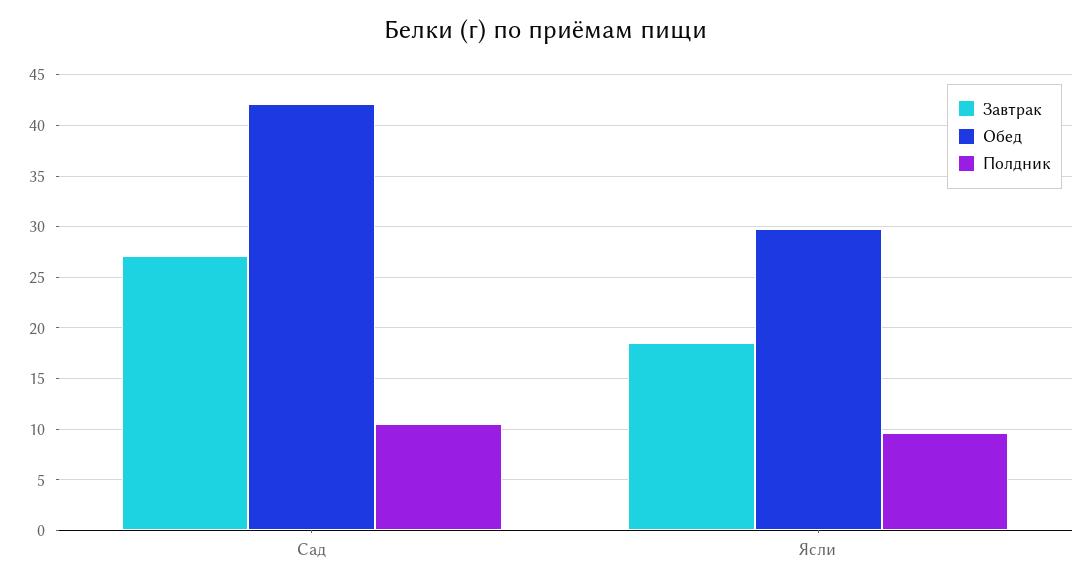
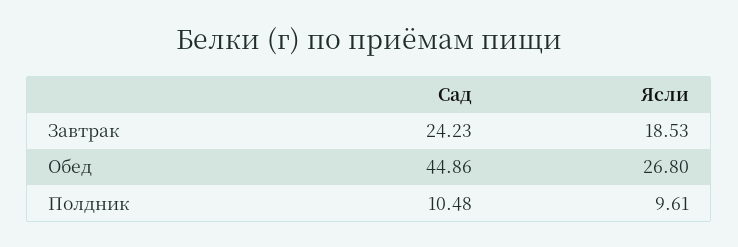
Завтрак, Сад: 27 -> 24.23
Обед, Сад: 42 -> 44.86
Обед, Ясли: 30 -> 26.8

